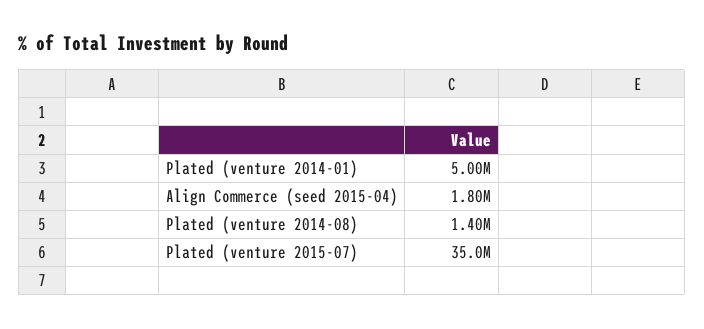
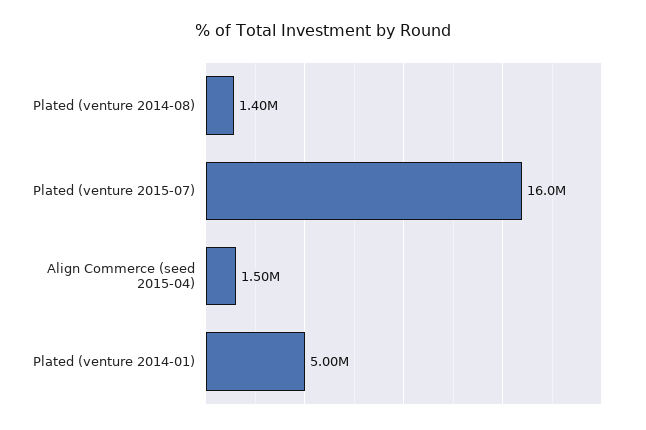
Align Commerce (seed 2015-04): 1800000 -> 1500000
Plated (venture 2015-07): 35000000 -> 16000000

